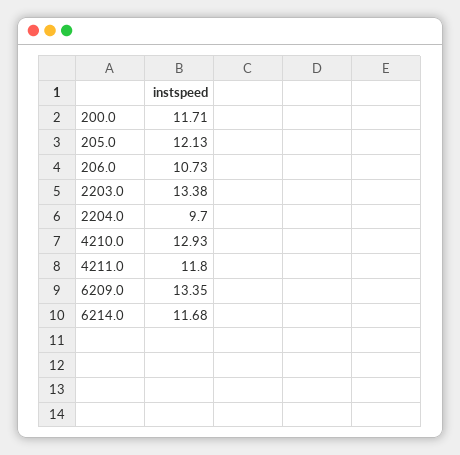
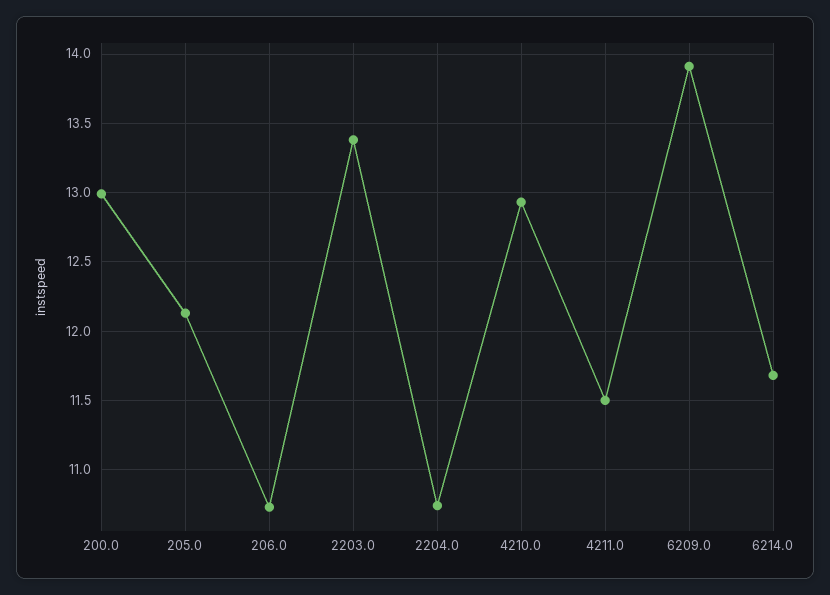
200.0: 11.71 -> 13
2204.0: 9.7 -> 10.75
4211.0: 11.8 -> 11.5
6209.0: 13.35 -> 13.9

